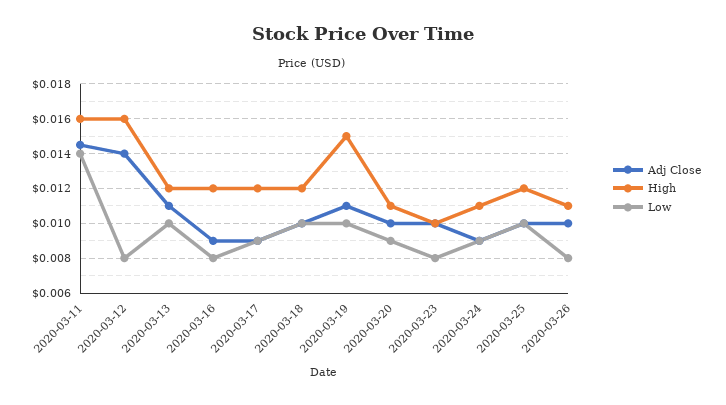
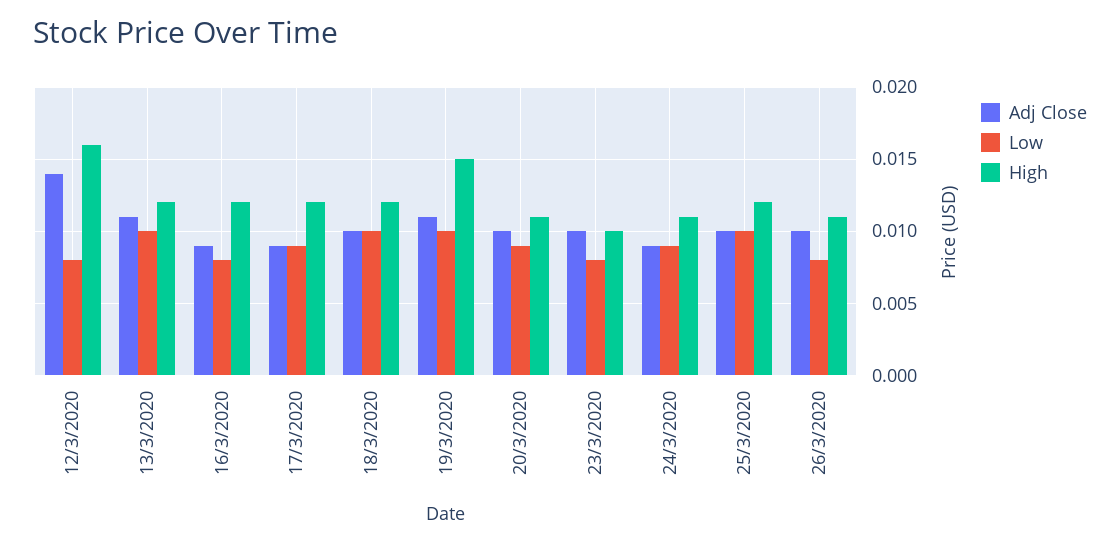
Adj Close, 2020-03-11: 0.0145 -> none
High, 2020-03-11: 0.016 -> none
Low, 2020-03-11: 0.014 -> none

